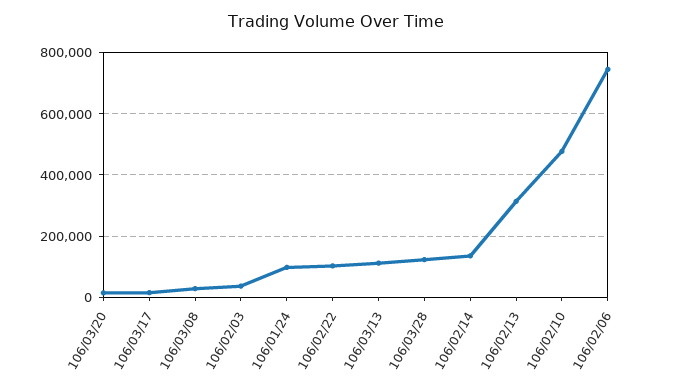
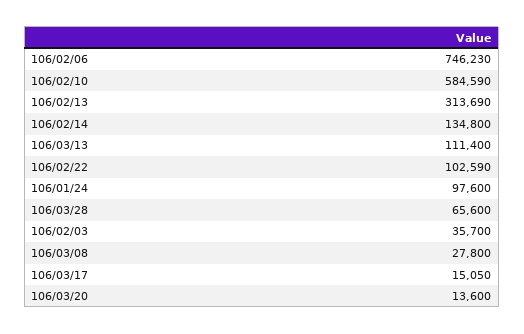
106/03/28: 120000 -> 65600
106/02/10: 480000 -> 584590

